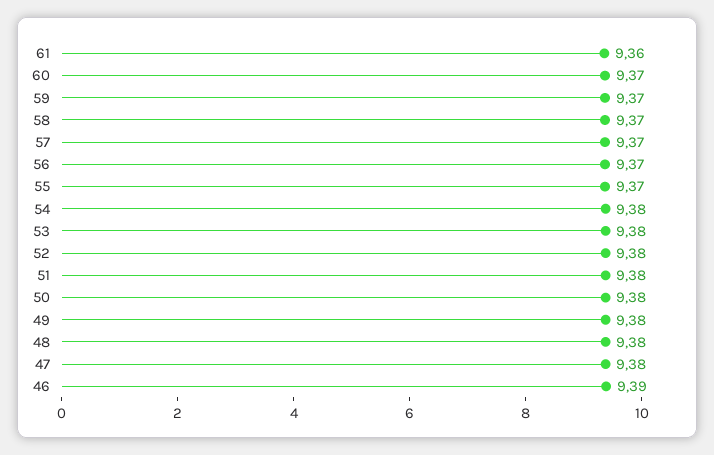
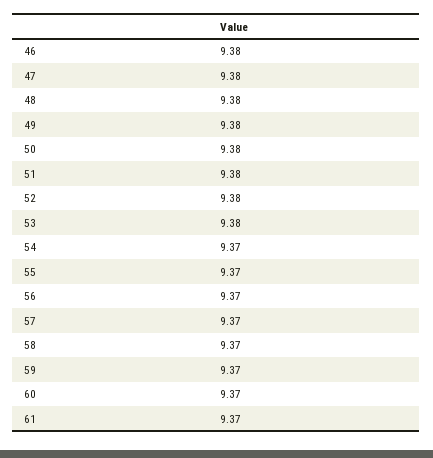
61: 9.36 -> 9.37
54: 9.38 -> 9.37
46: 9.39 -> 9.38

